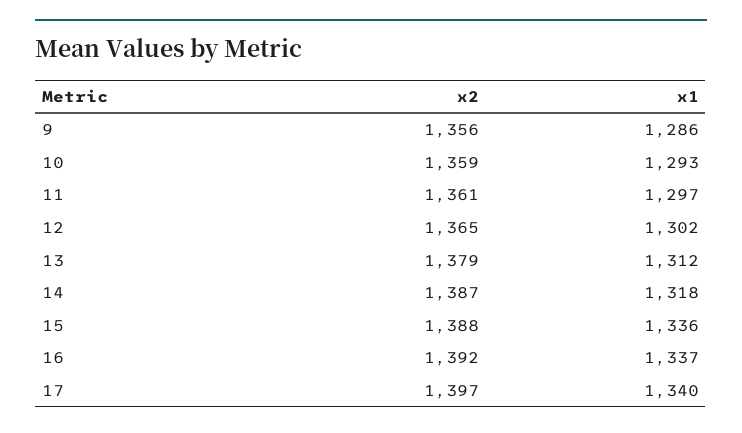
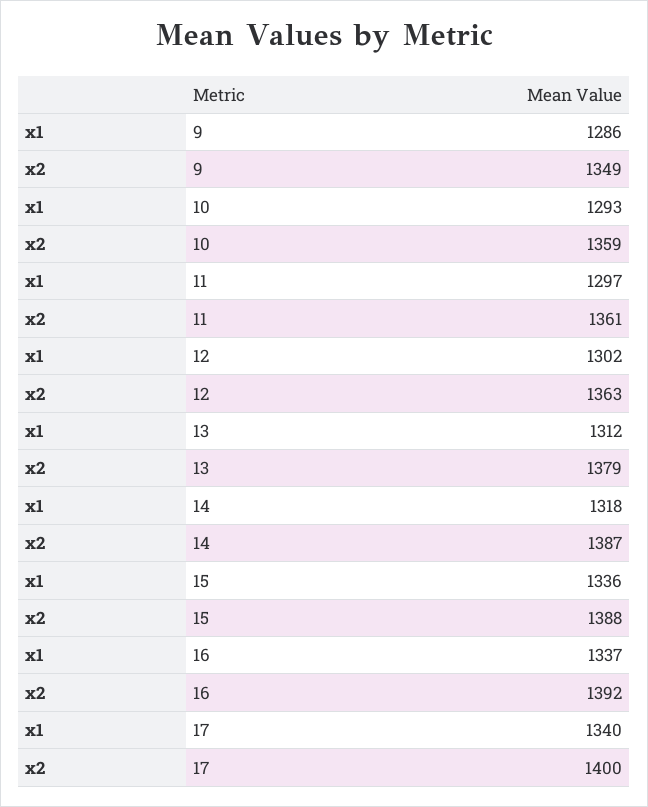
x2, 9: 1356 -> 1349
x2, 12: 1365 -> 1363
x2, 17: 1397 -> 1400

